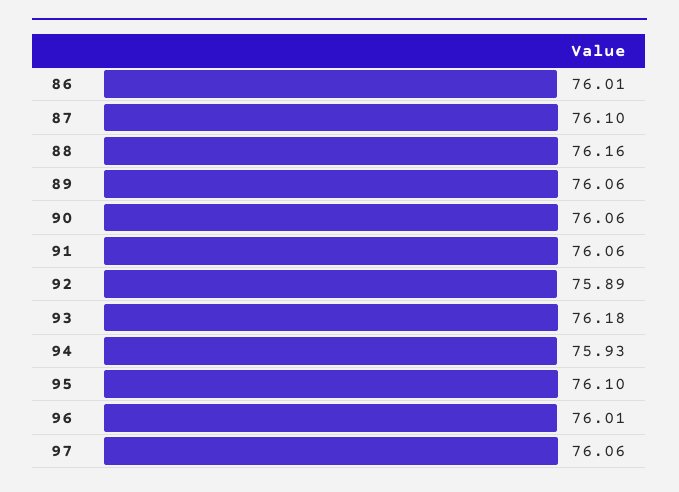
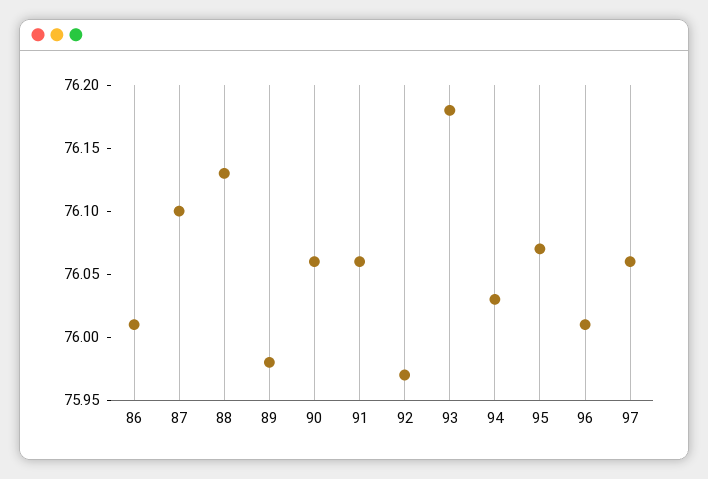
88: 76.16 -> 76.13
89: 76.06 -> 75.98
92: 75.89 -> 75.97
94: 75.93 -> 76.03
95: 76.1 -> 76.07

